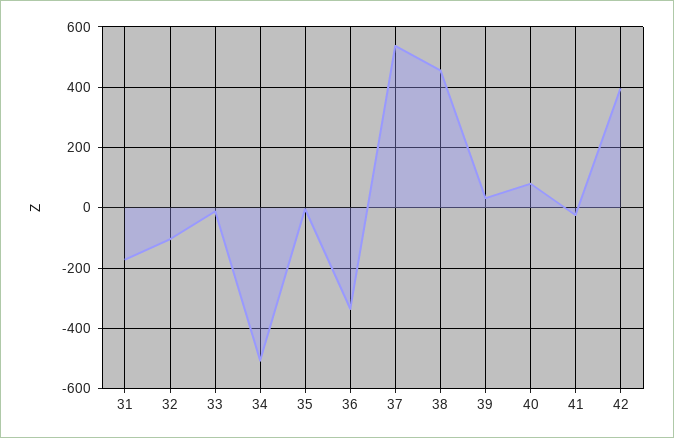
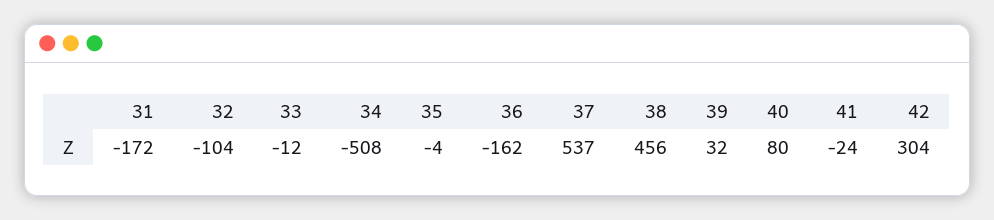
36: -340 -> -162
42: 400 -> 304

